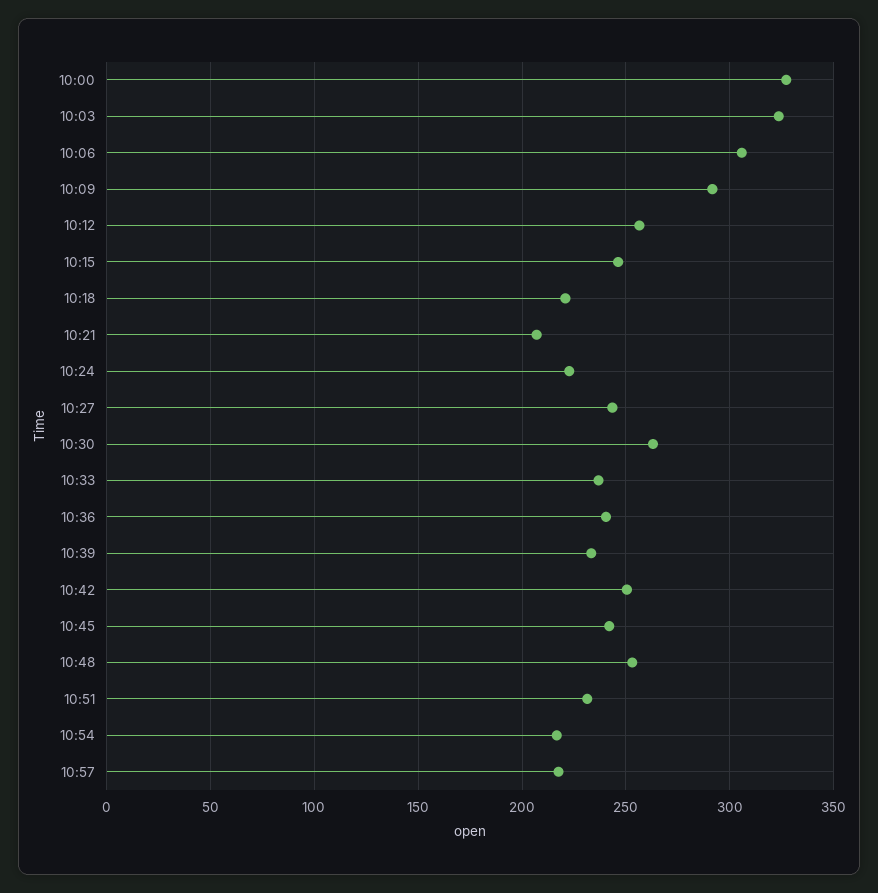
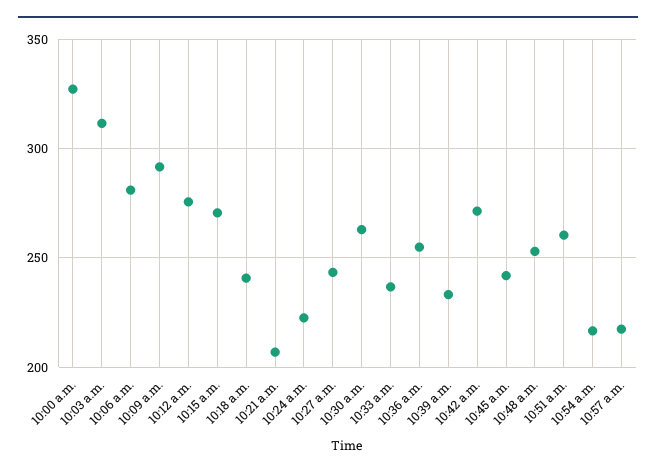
10:03: 325 -> 310
10:06: 305 -> 280
10:12: 255 -> 275
10:15: 245 -> 270
10:18: 220 -> 240
10:36: 240 -> 255
10:42: 250 -> 270
10:51: 230 -> 260

